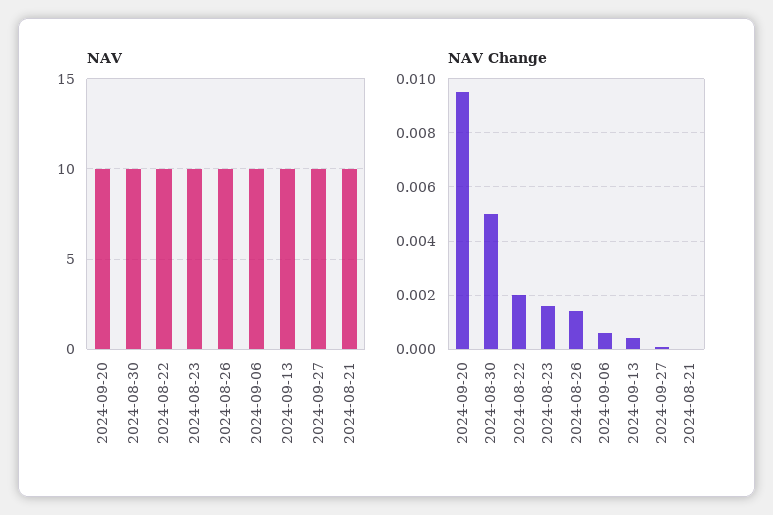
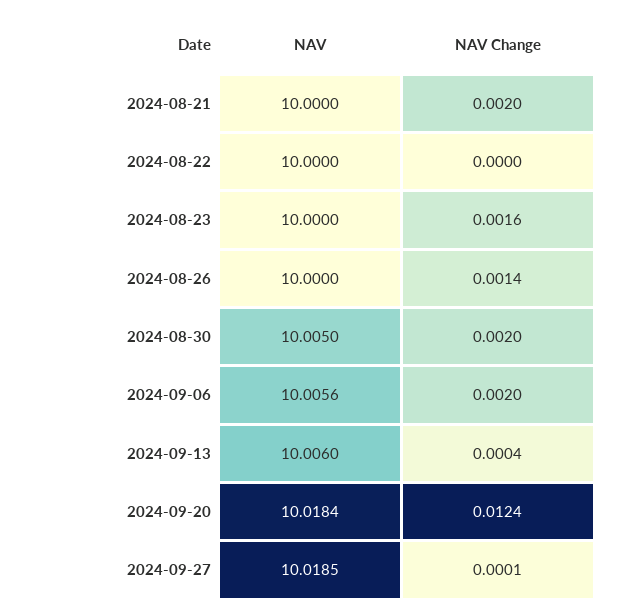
NAV Change, 2024-09-20: 0.0095 -> 0.0124
NAV Change, 2024-08-30: 0.005 -> 0.002
NAV Change, 2024-08-22: 0.002 -> 0
NAV Change, 2024-09-06: 0.0005 -> 0.002
NAV Change, 2024-08-21: 0 -> 0.002

